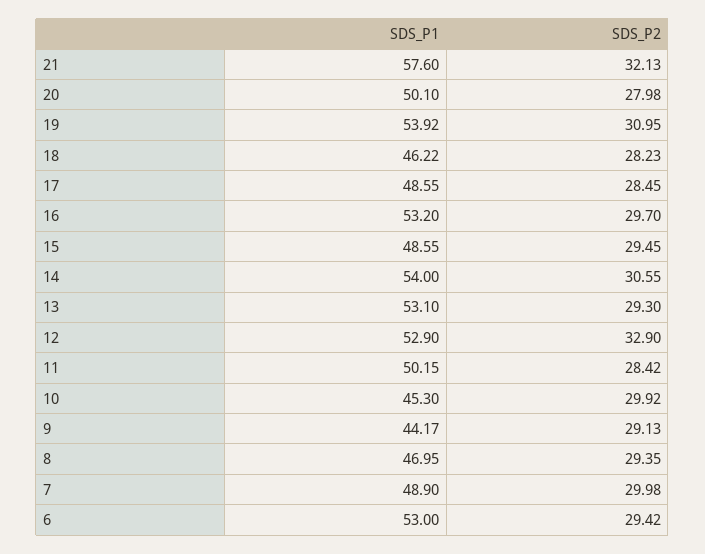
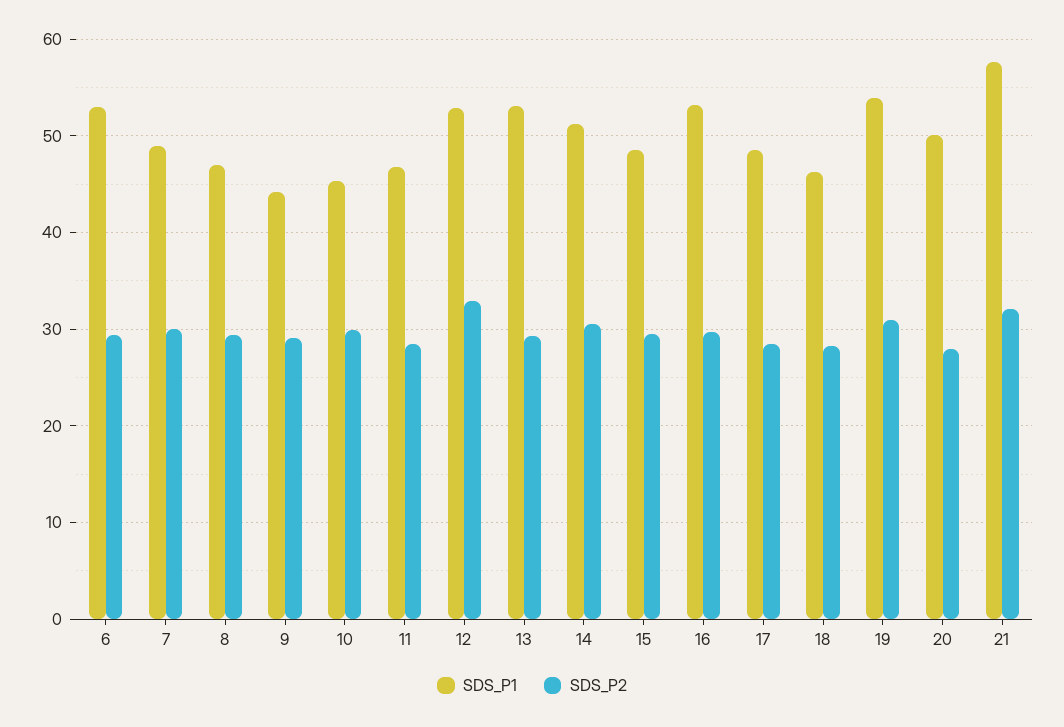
SDS_P1, 14: 54 -> 51
SDS_P1, 11: 50.15 -> 47

